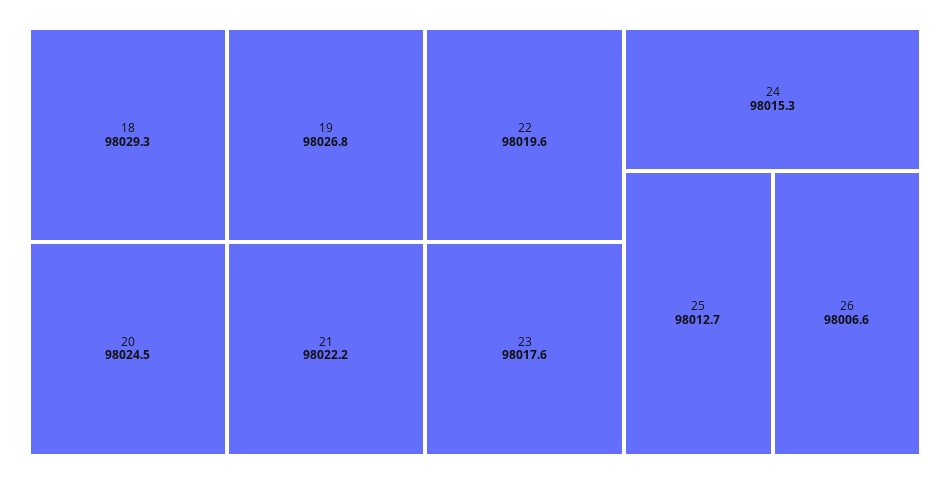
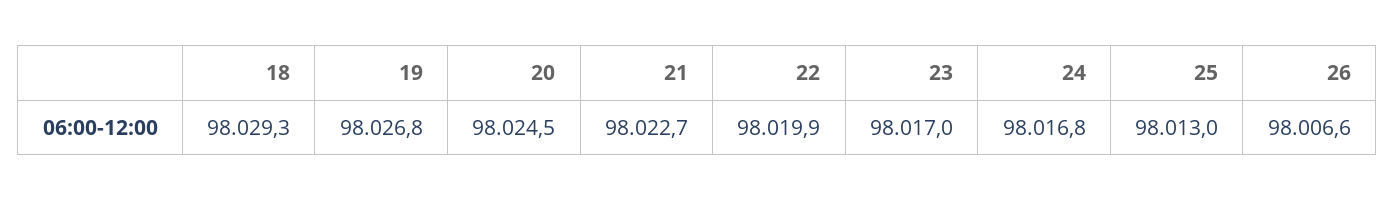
21: 98022.2 -> 98022.7
22: 98019.6 -> 98019.9
23: 98017.6 -> 98017
24: 98015.3 -> 98016.8
25: 98012.7 -> 98013

